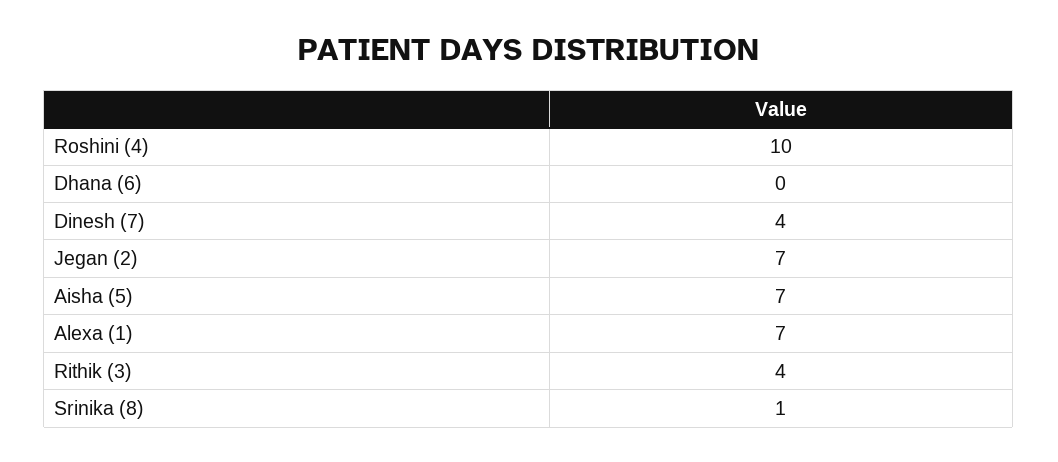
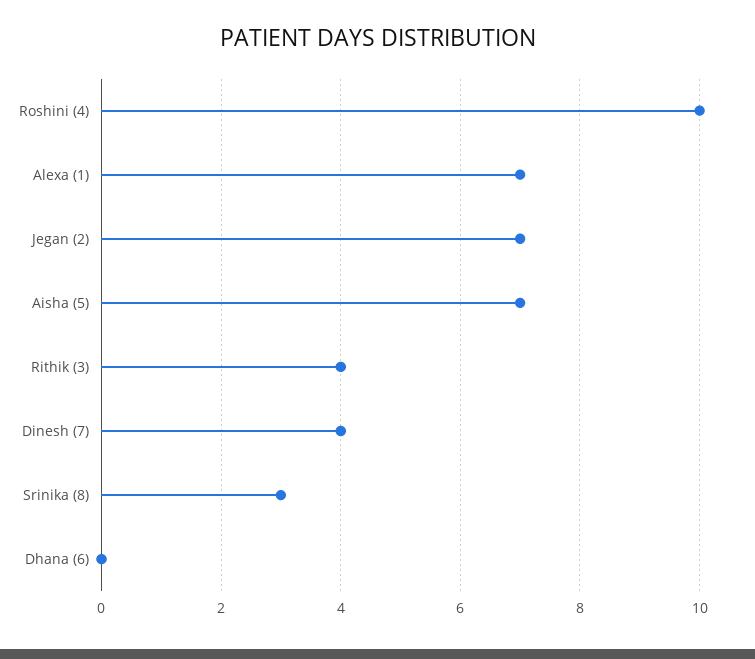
Srinika (8): 1 -> 3

